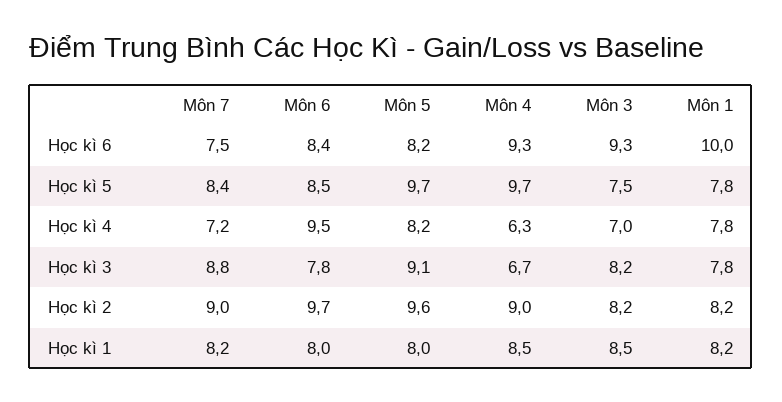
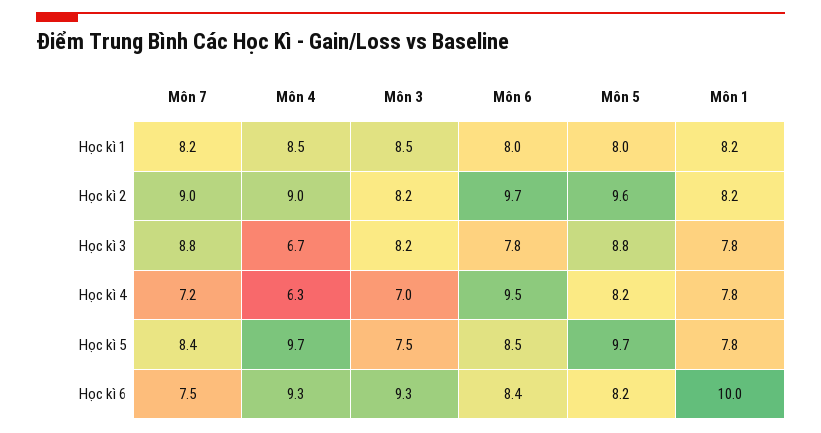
Môn 5, Học kì 3: 9.1 -> 8.8

